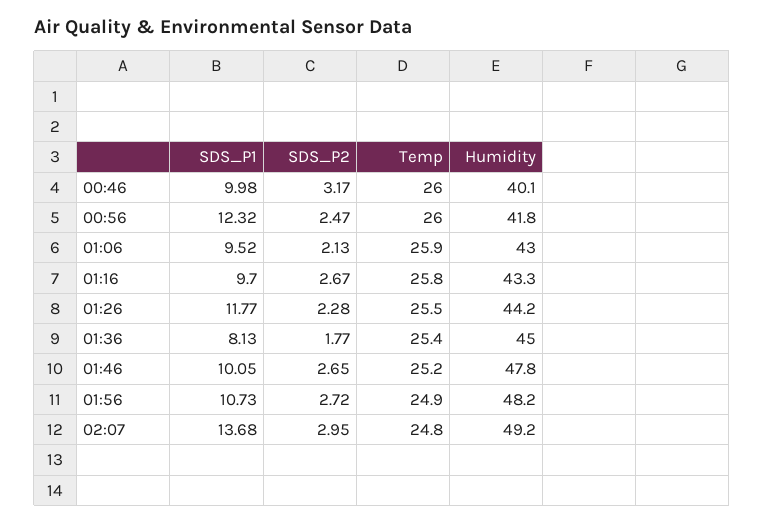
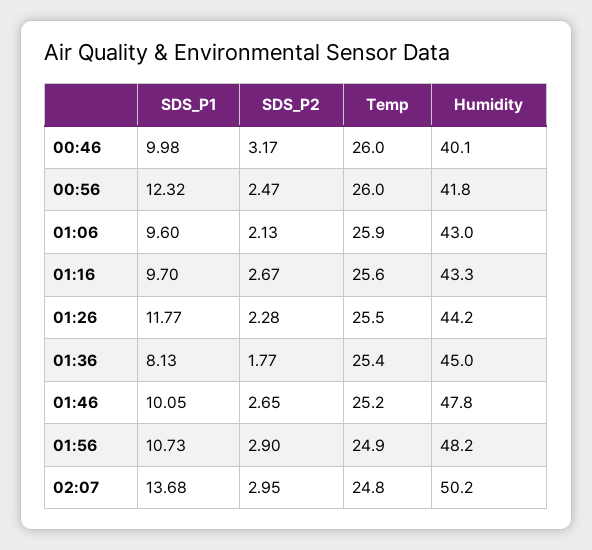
SDS_P1, 01:06: 9.52 -> 9.6
Temp, 01:16: 25.8 -> 25.6
SDS_P2, 01:56: 2.72 -> 2.9
Humidity, 02:07: 49.2 -> 50.2

